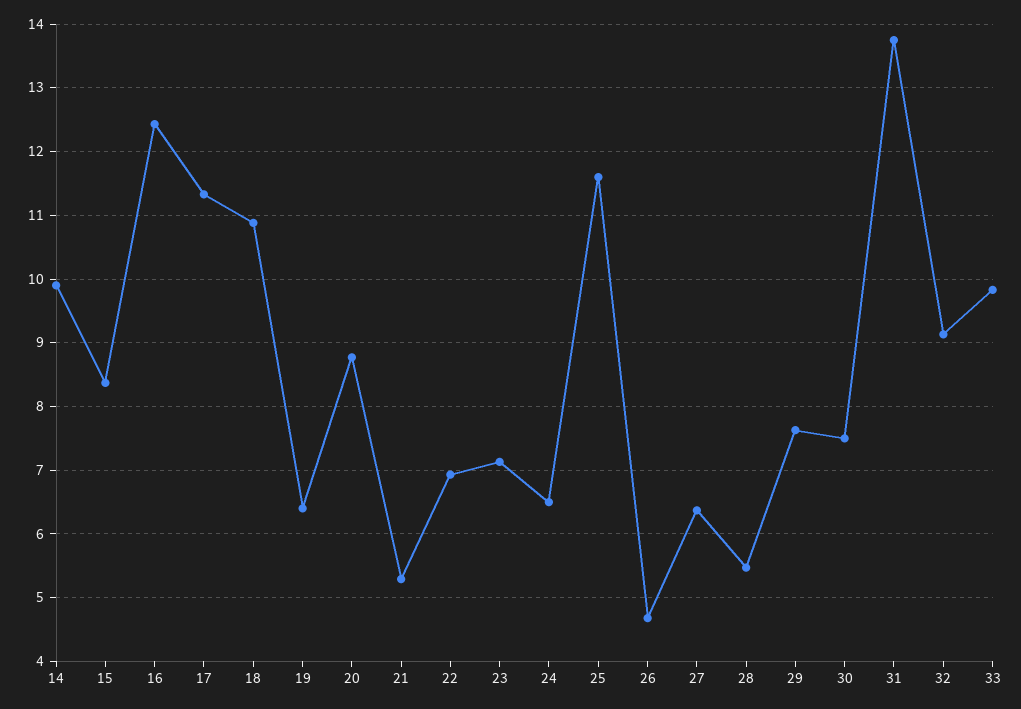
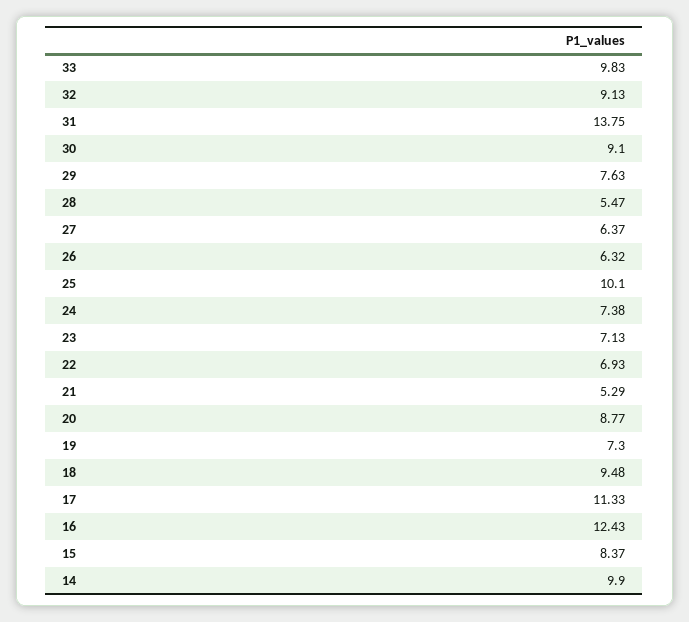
18: 10.9 -> 9.48
19: 6.4 -> 7.3
24: 6.5 -> 7.38
25: 11.6 -> 10.1
26: 4.7 -> 6.32
30: 7.5 -> 9.1

